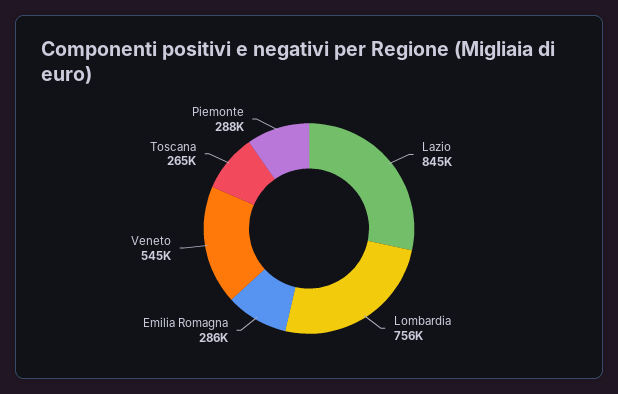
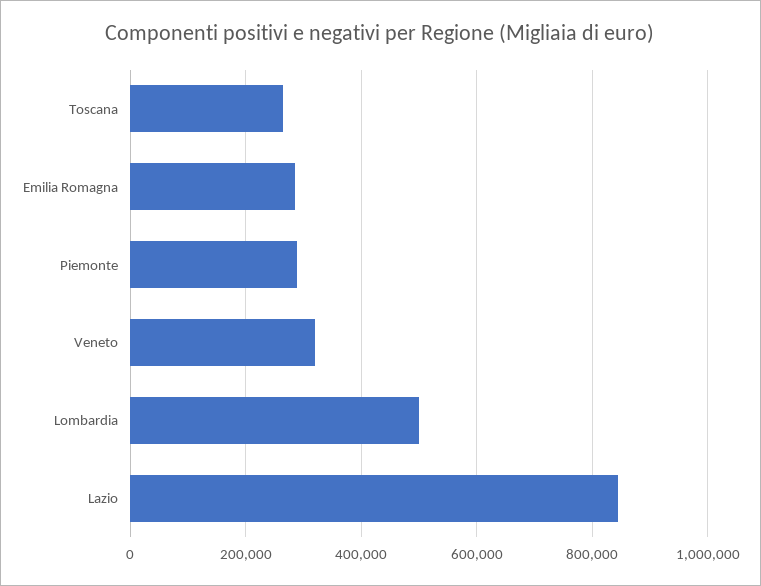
Lombardia: 756000 -> 500000
Veneto: 545000 -> 320000

